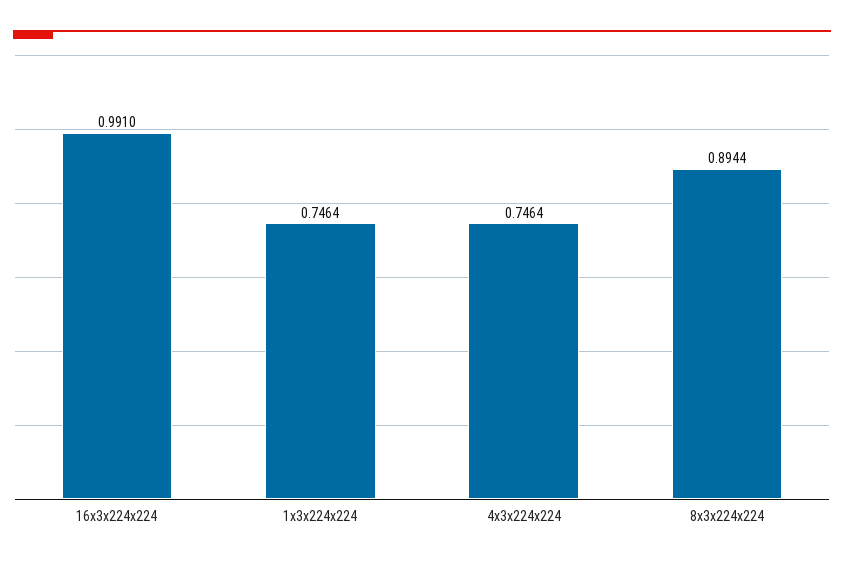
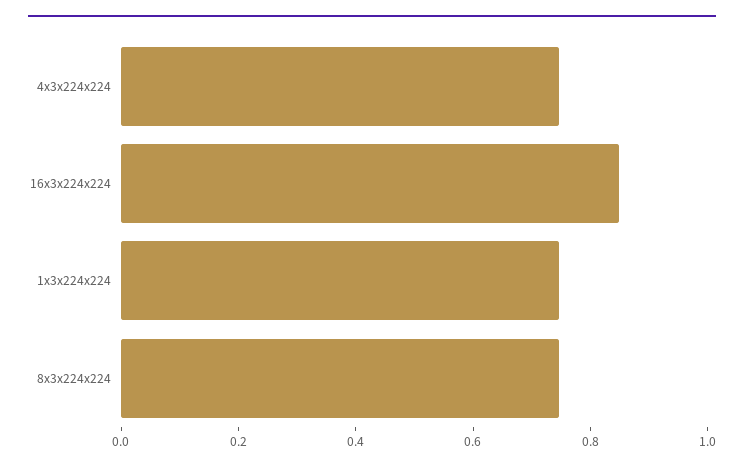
16x3x224x224: 0.991 -> 0.85
8x3x224x224: 0.8944 -> 0.75

